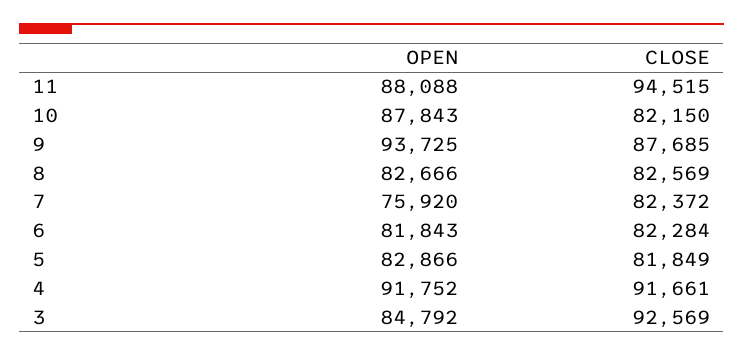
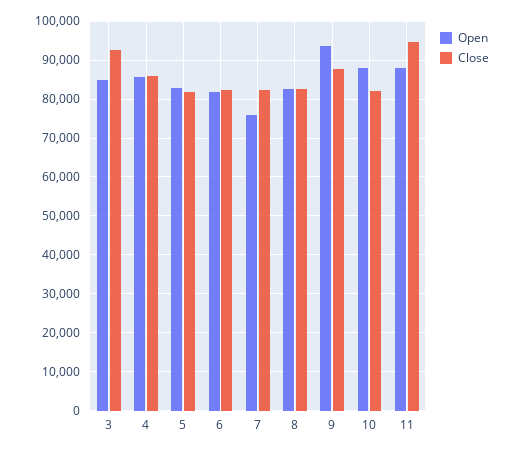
OPEN, 4: 91752 -> 86000
CLOSE, 4: 91661 -> 86000

